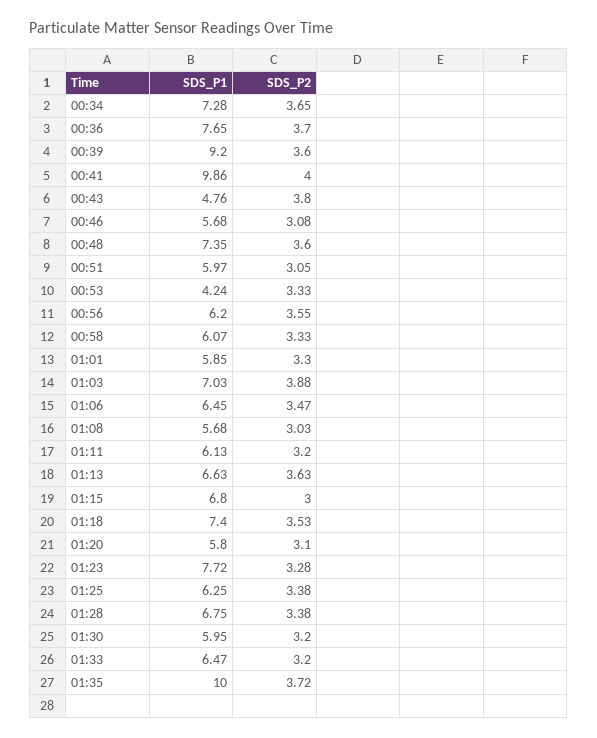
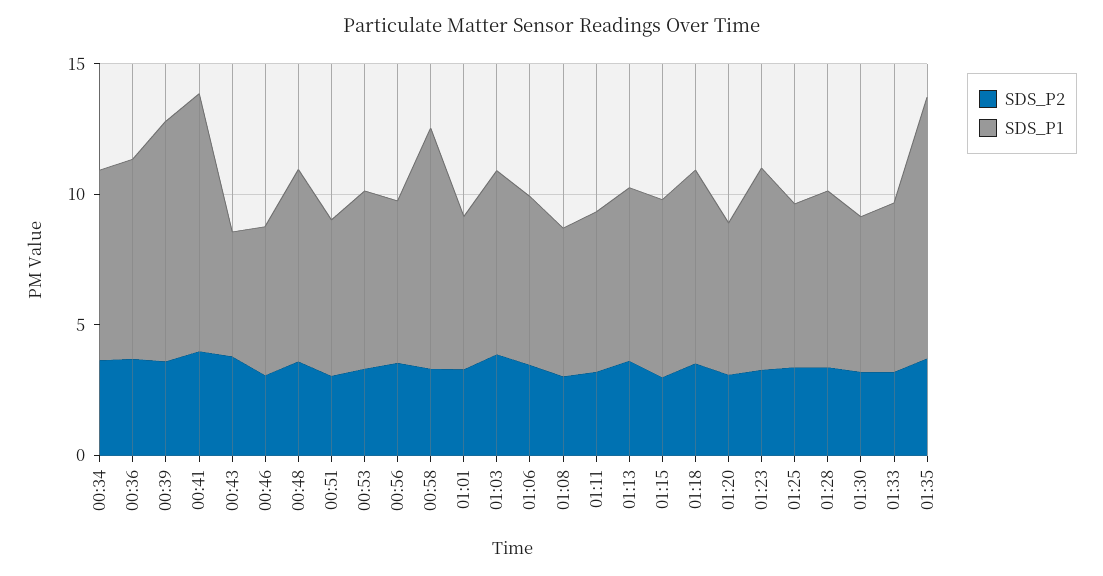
SDS_P1, 00:53: 4.24 -> 7
SDS_P1, 00:58: 6.07 -> 9

